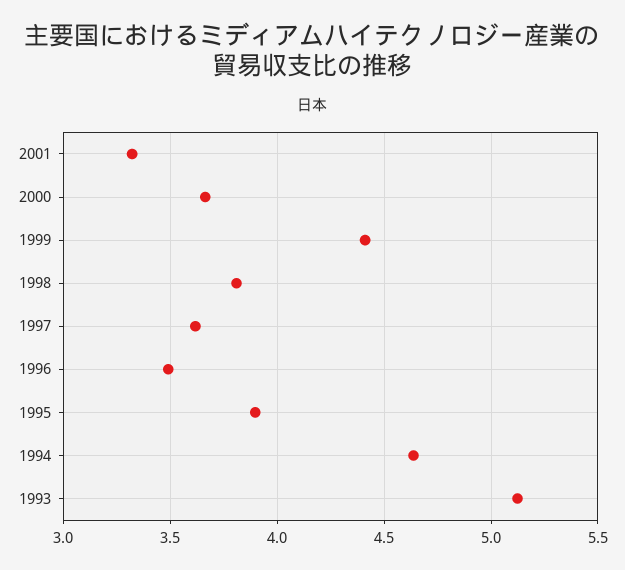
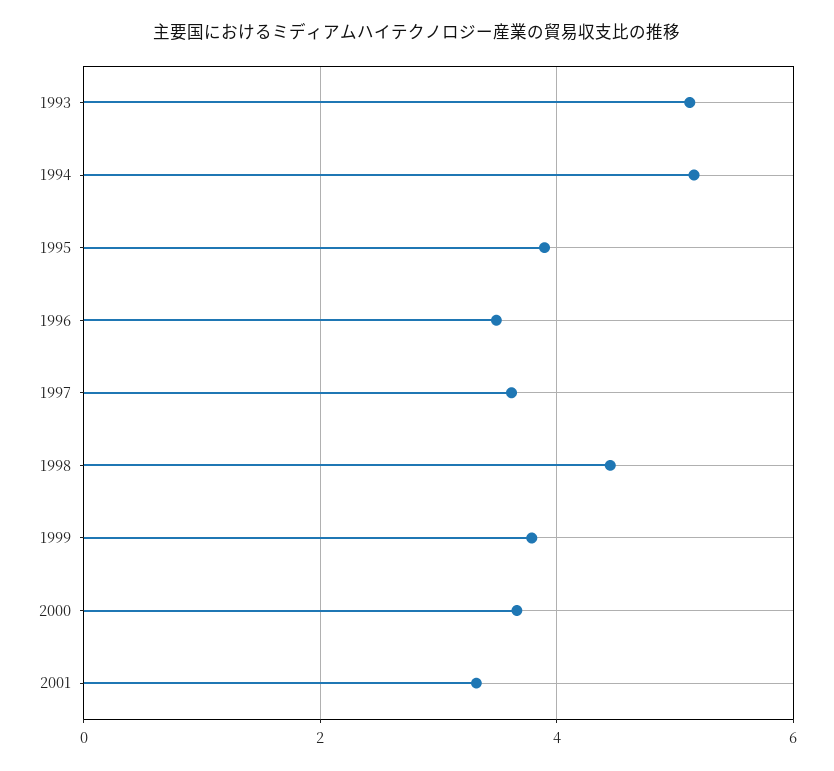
1999: 4.4 -> 3.8
1998: 3.8 -> 4.4
1994: 4.65 -> 5.2

